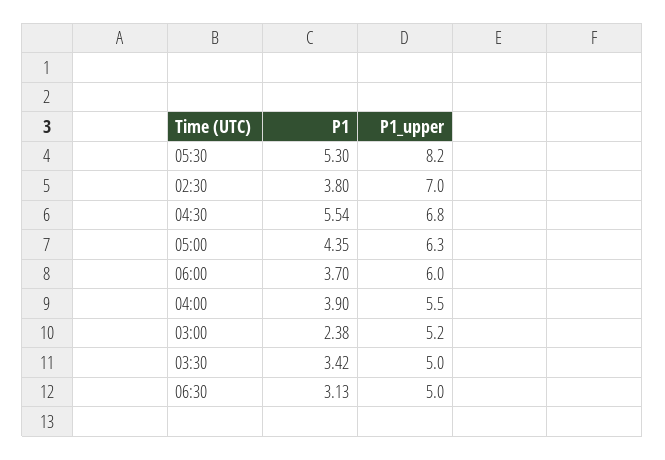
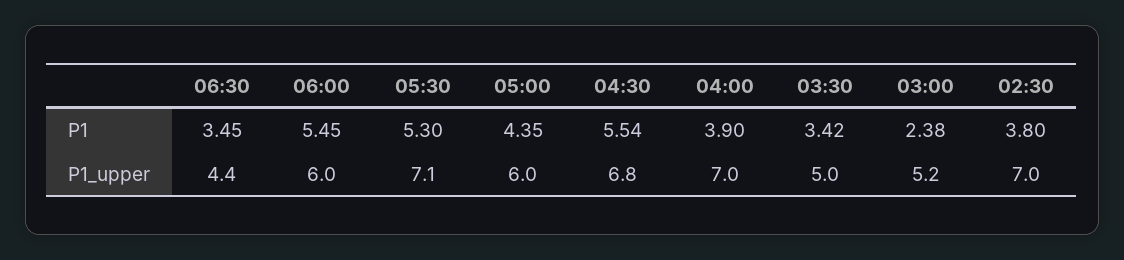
P1_upper, 05:30: 8.2 -> 7.1
P1_upper, 05:00: 6.3 -> 6
P1, 06:00: 3.7 -> 5.45
P1_upper, 04:00: 5.5 -> 7
P1, 06:30: 3.13 -> 3.45
P1_upper, 06:30: 5 -> 4.4

